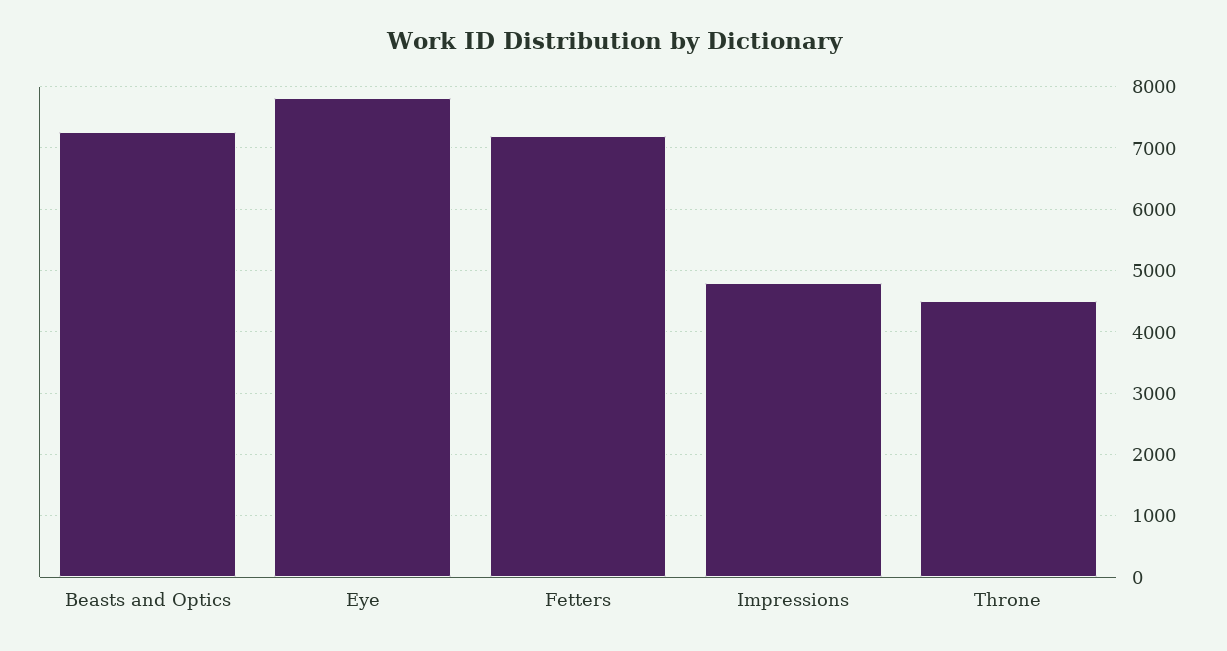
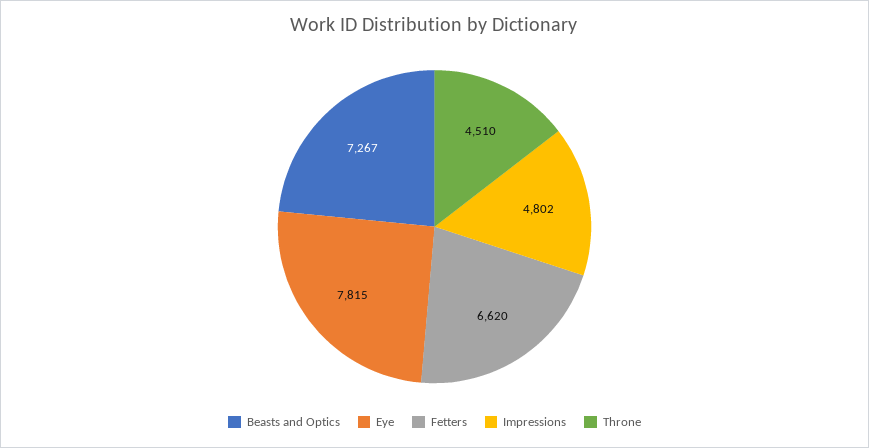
Fetters: 7200 -> 6620

